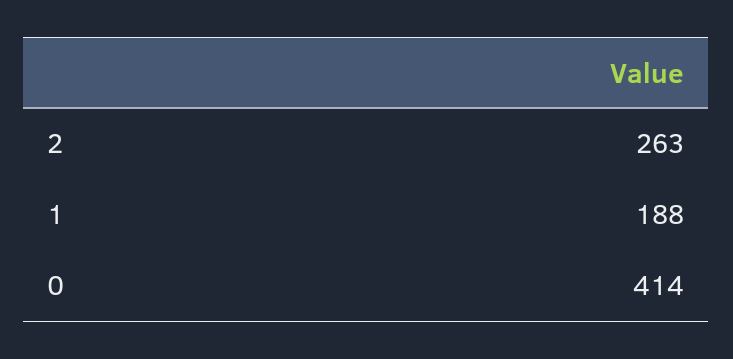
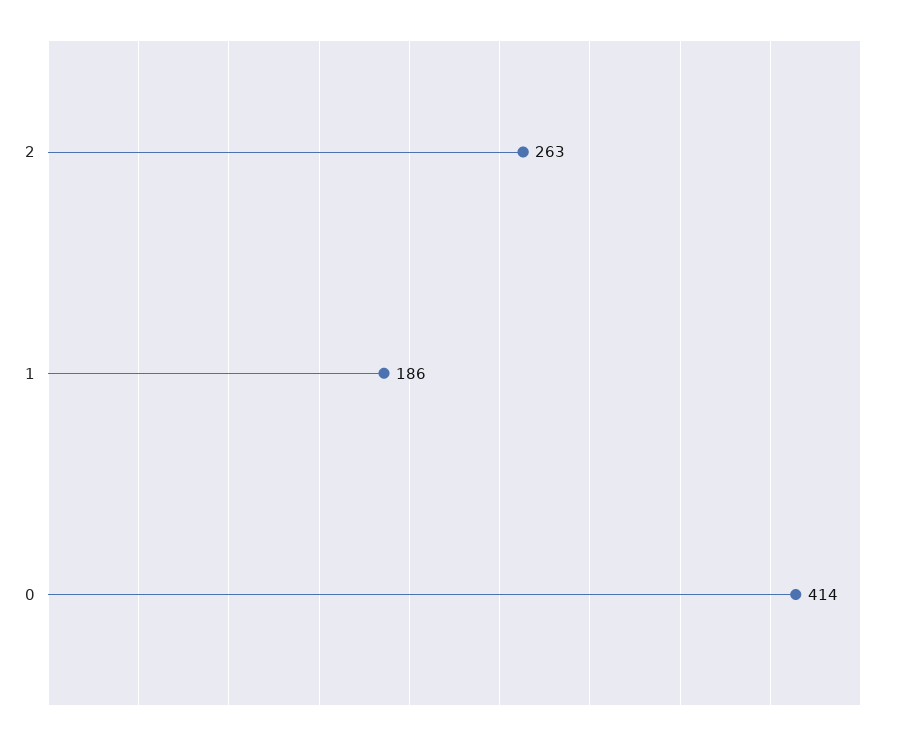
1: 188 -> 186

